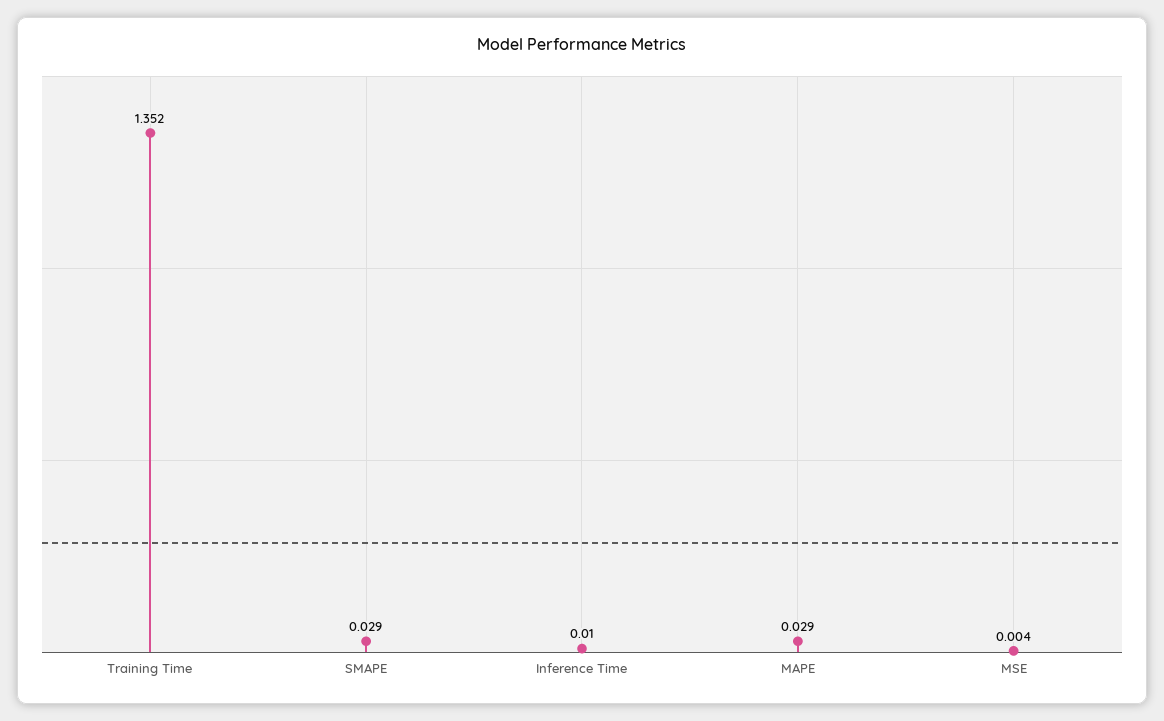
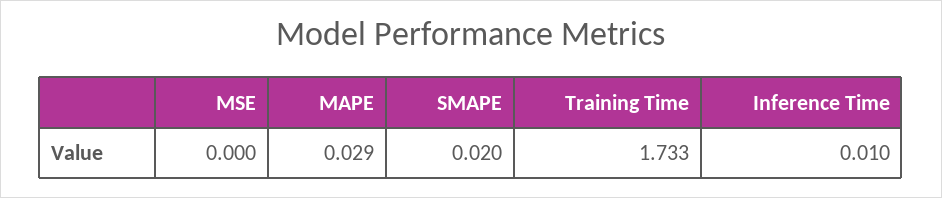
Training Time: 1.352 -> 1.733
SMAPE: 0.029 -> 0.02
MSE: 0.004 -> 0

